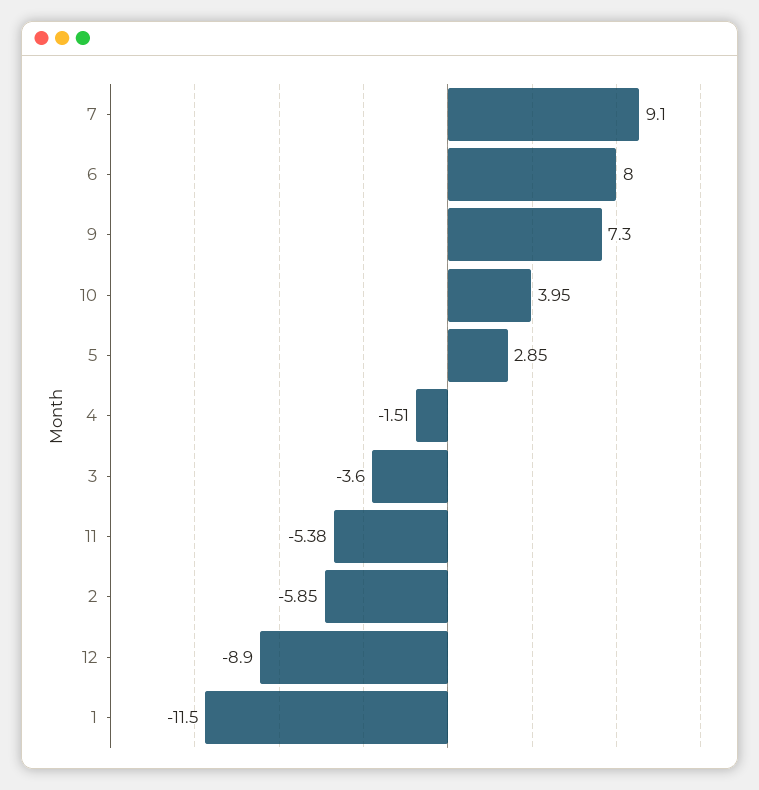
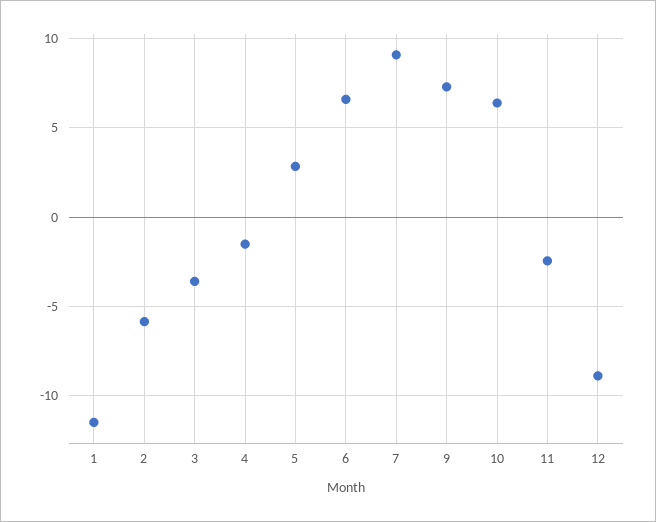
6: 8 -> 6.5
10: 3.95 -> 6.5
11: -5.38 -> -2.5

